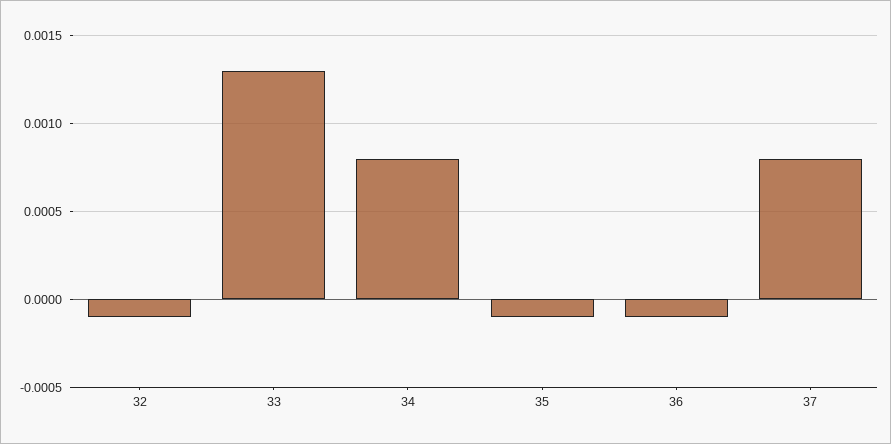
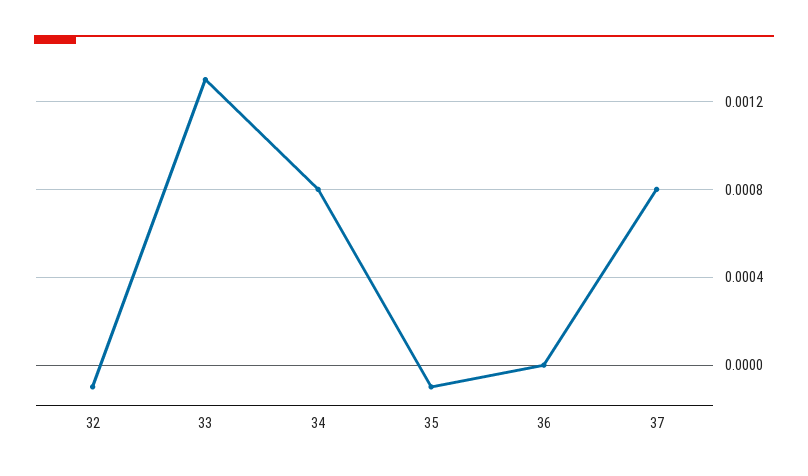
36: -0.0001 -> 0

